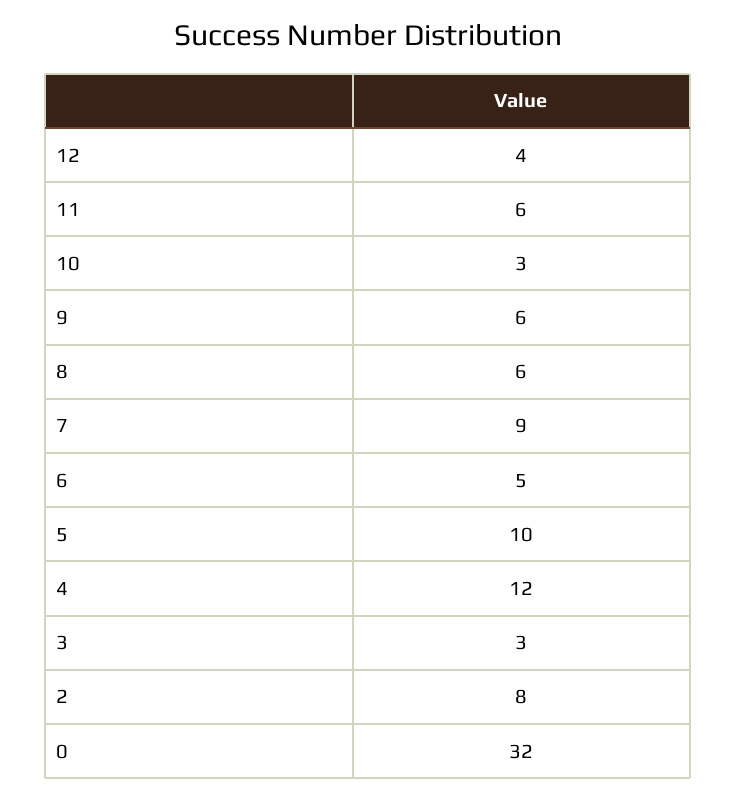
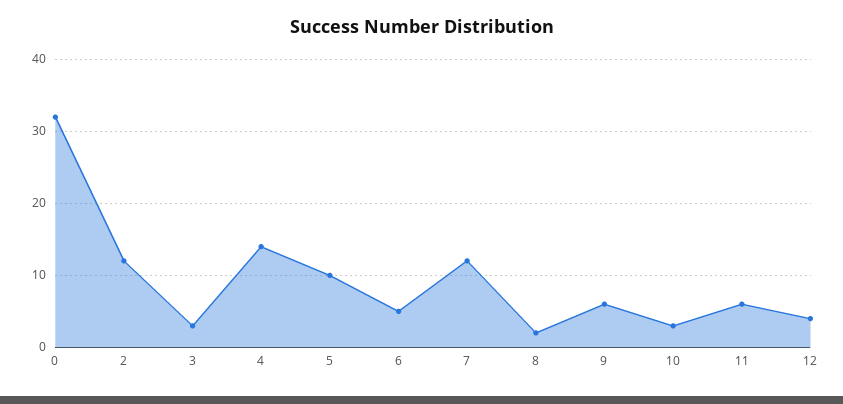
8: 6 -> 2
7: 9 -> 12
4: 12 -> 14
2: 8 -> 12

